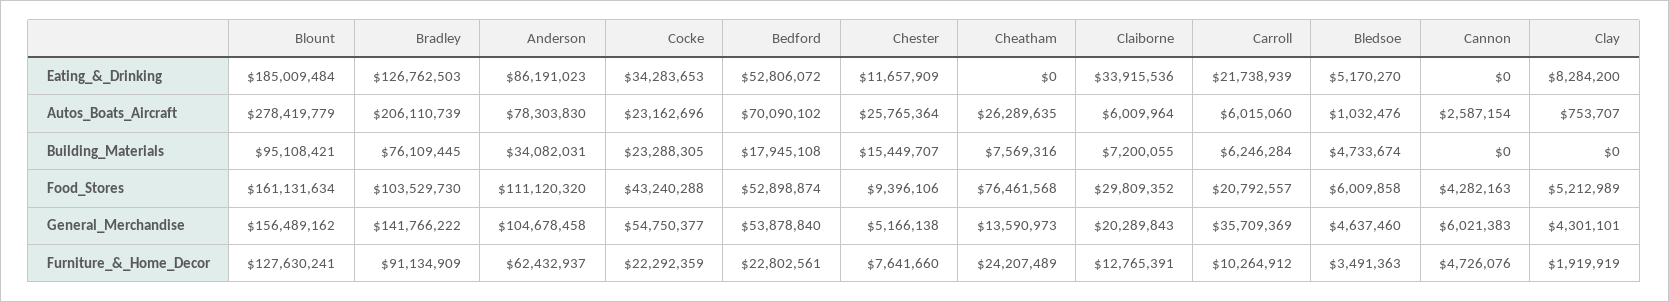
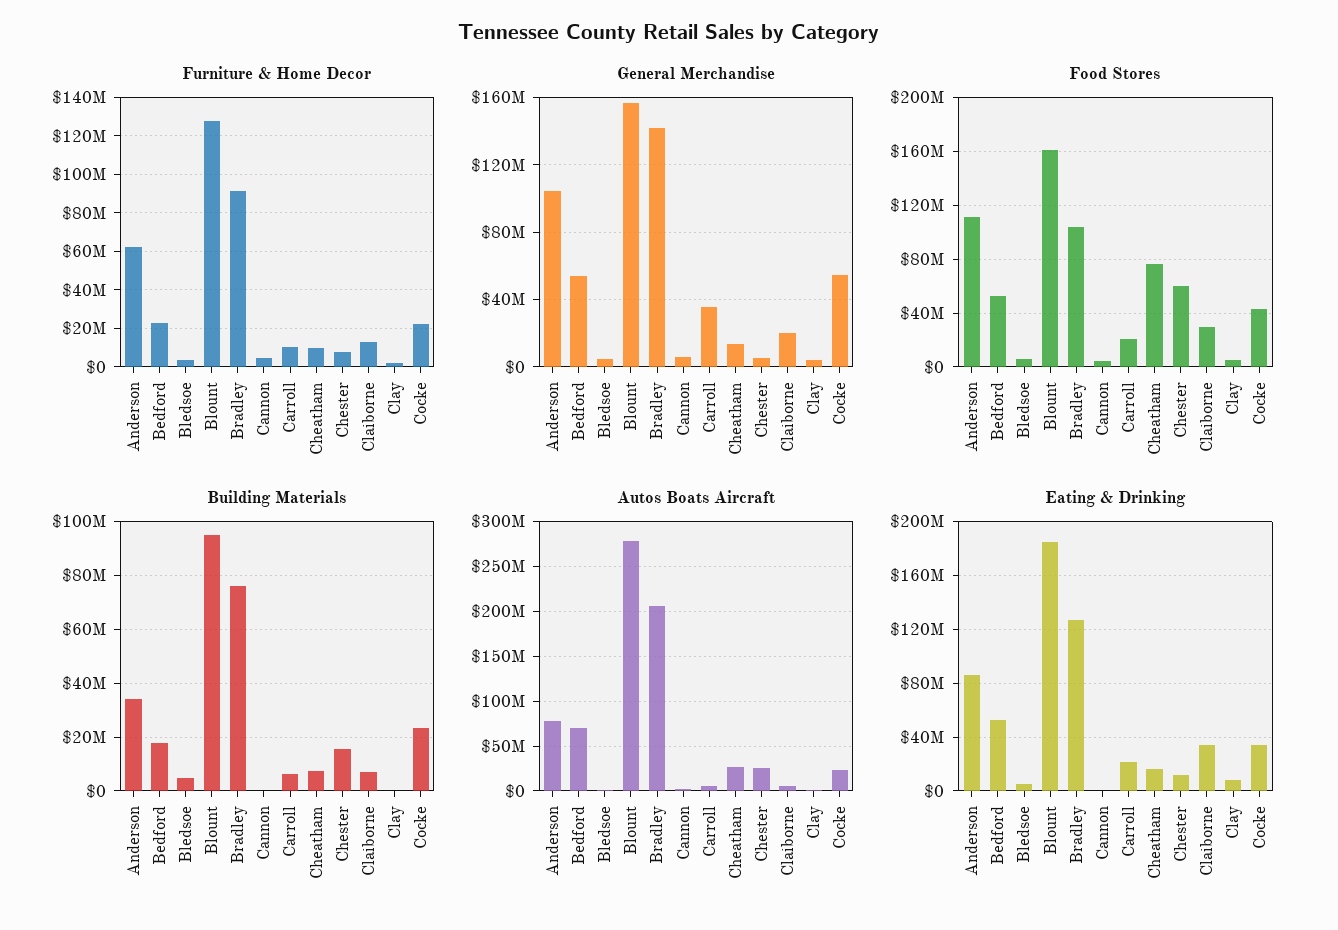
Eating_&_Drinking, Cheatham: 0 -> 15000000
Food_Stores, Chester: 9396106 -> 60000000
Furniture_&_Home_Decor, Cheatham: 24207489 -> 10000000

